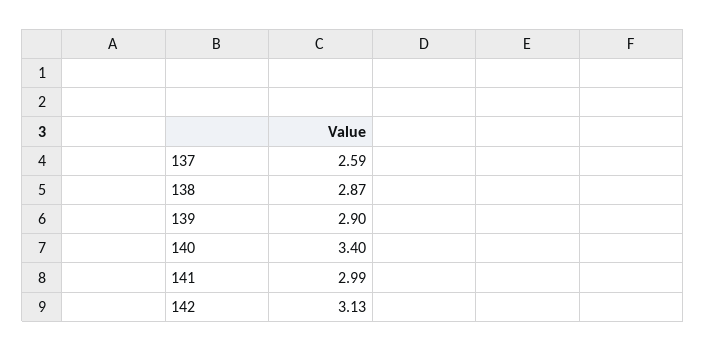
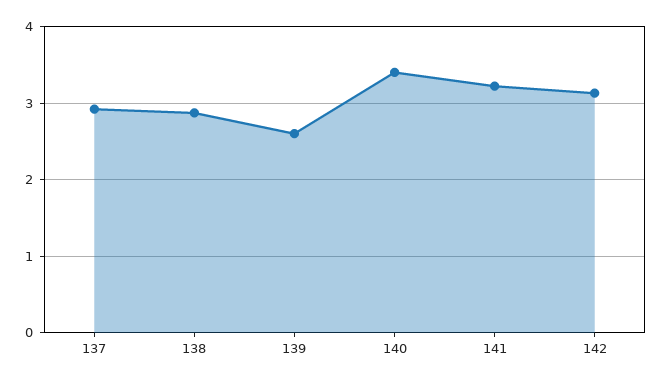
137: 2.59 -> 2.9
139: 2.9 -> 2.6
141: 2.99 -> 3.2

